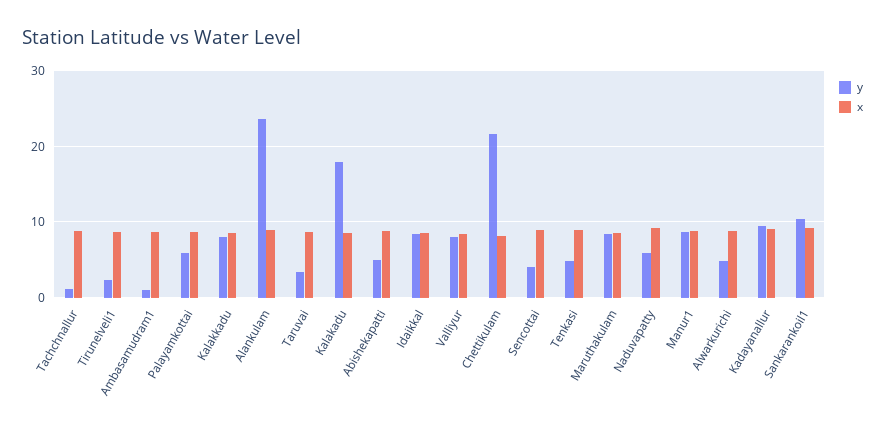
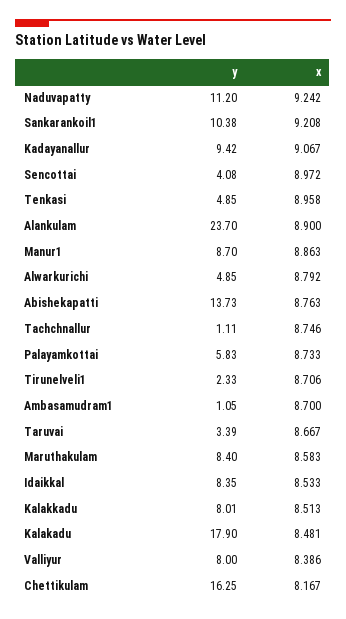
y, Abishekapatti: 5 -> 13.73
y, Chettikulam: 22 -> 16.25
y, Naduvapatty: 6 -> 11.2

